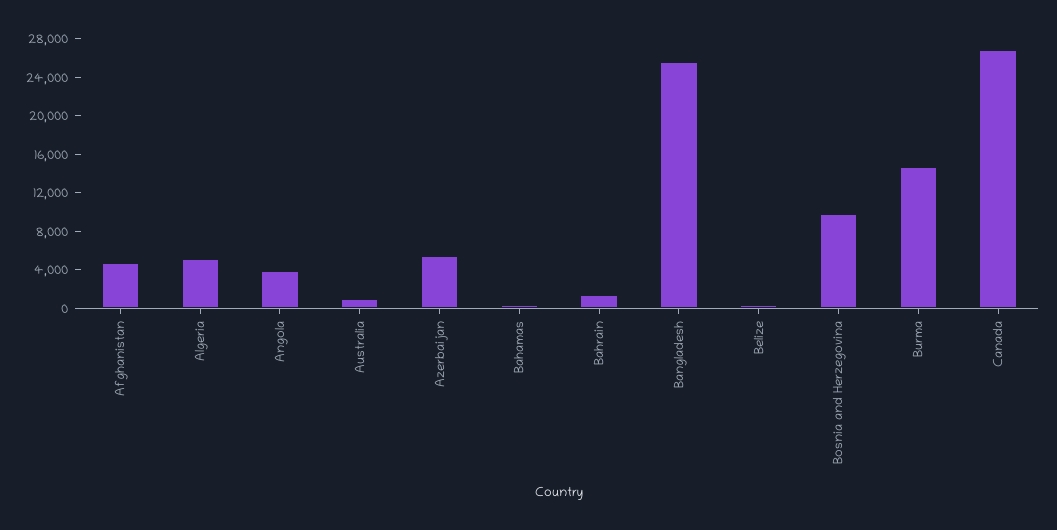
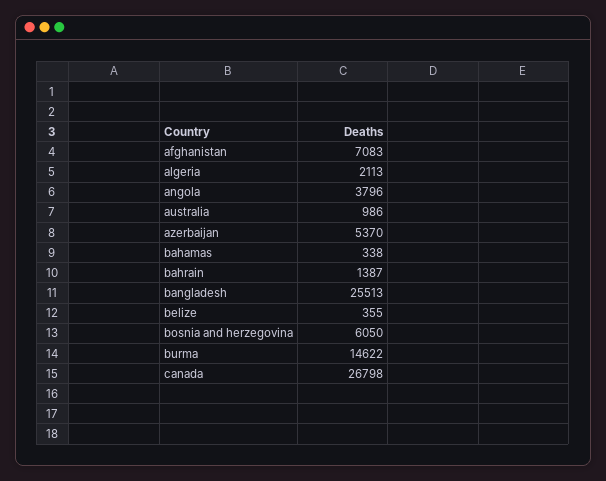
Afghanistan: 5000 -> 7083
Algeria: 5000 -> 2113
Bosnia and Herzegovina: 10000 -> 6050

